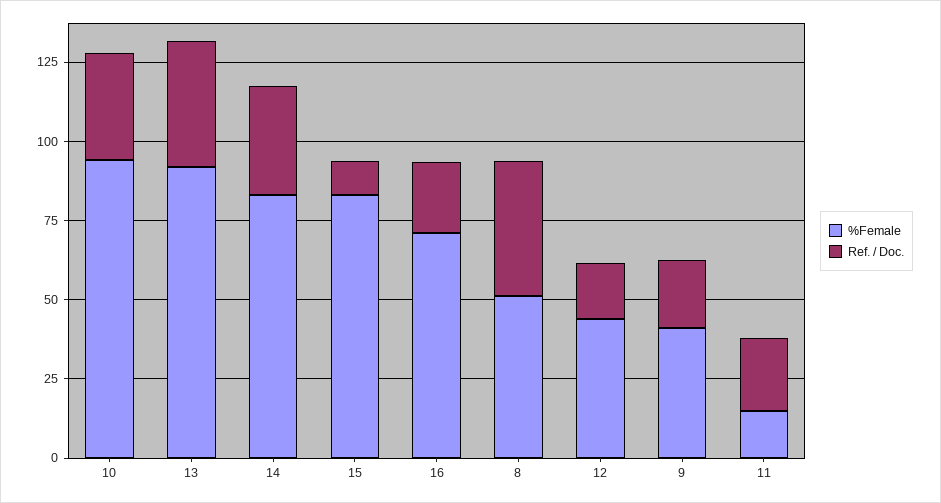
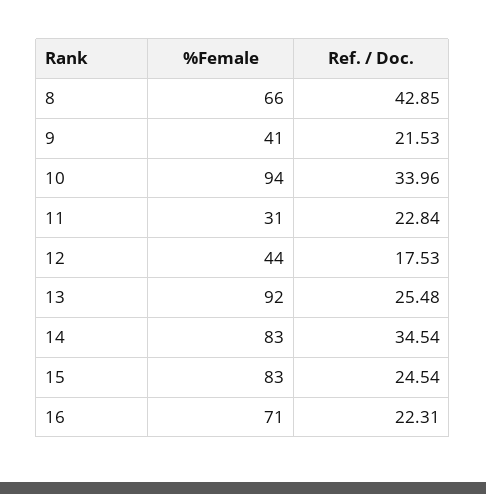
Ref. / Doc., 13: 40 -> 25.48
Ref. / Doc., 15: 10 -> 24.54
%Female, 8: 50 -> 66
%Female, 11: 15 -> 31

